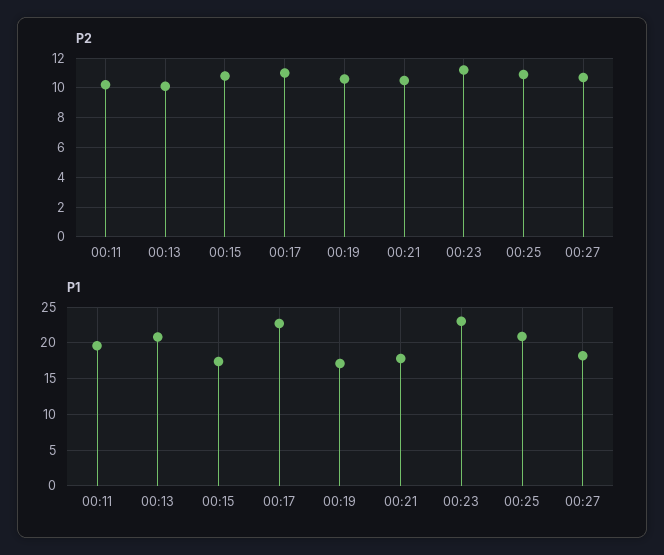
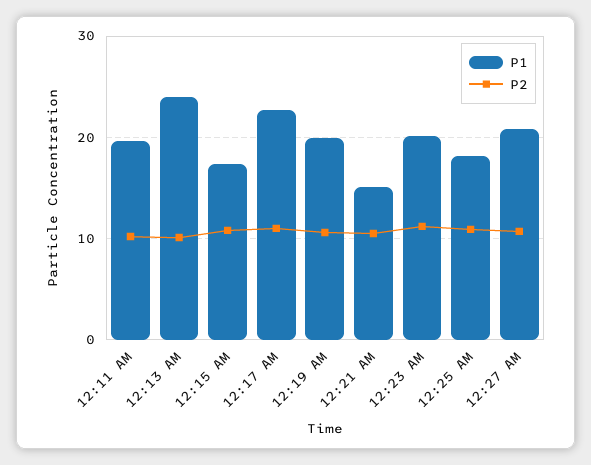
P1, 00:13: 21 -> 24
P1, 00:19: 17 -> 20
P1, 00:21: 18 -> 15
P1, 00:23: 23 -> 20
P1, 00:25: 21 -> 18
P1, 00:27: 18 -> 21

